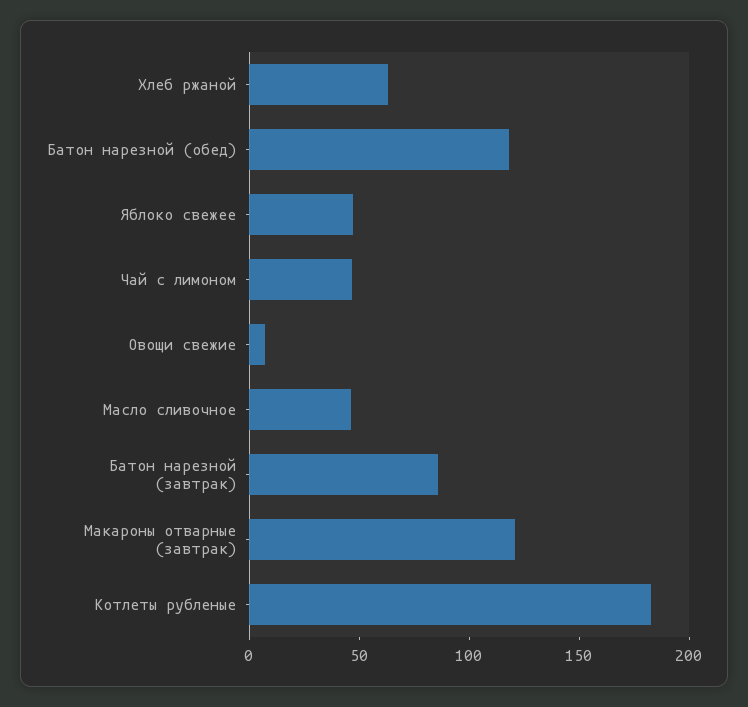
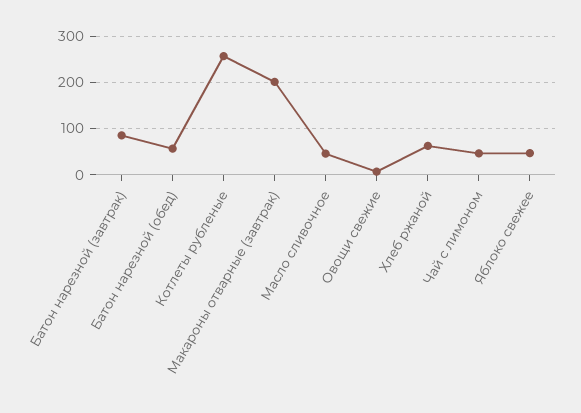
Батон нарезной (обед): 120 -> 60
Макароны отварные (завтрак): 120 -> 200
Котлеты рубленые: 180 -> 260

